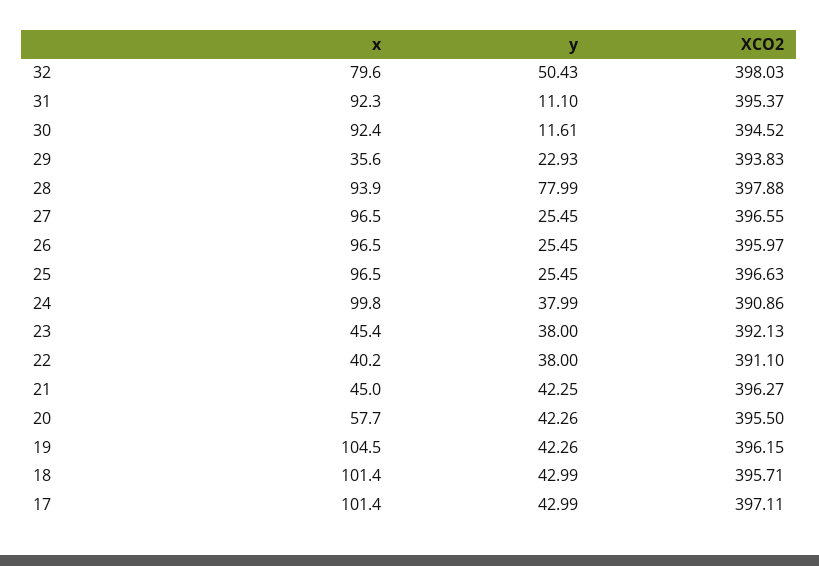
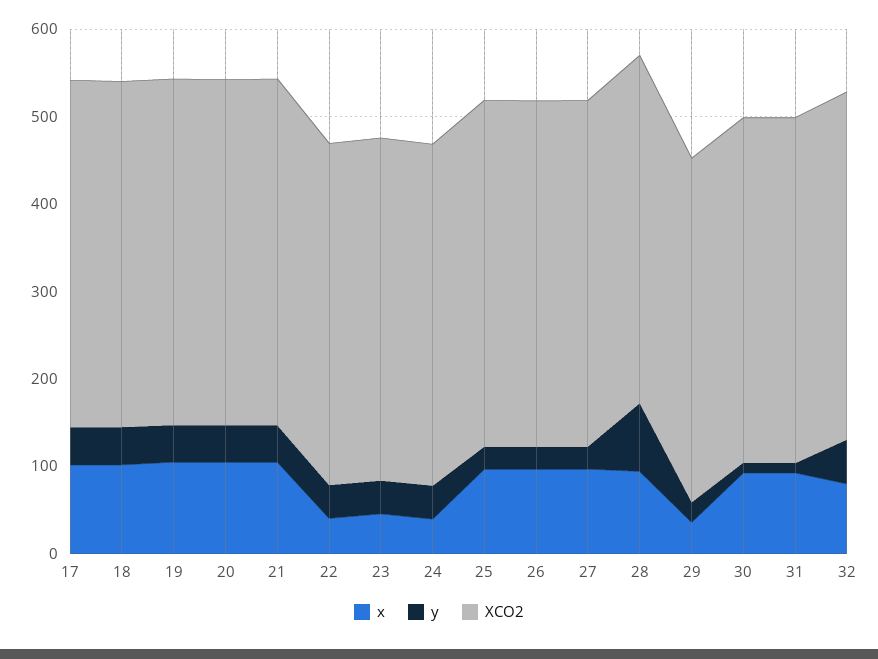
x, 24: 99.8 -> 40
x, 21: 45 -> 100
x, 20: 57.7 -> 100

